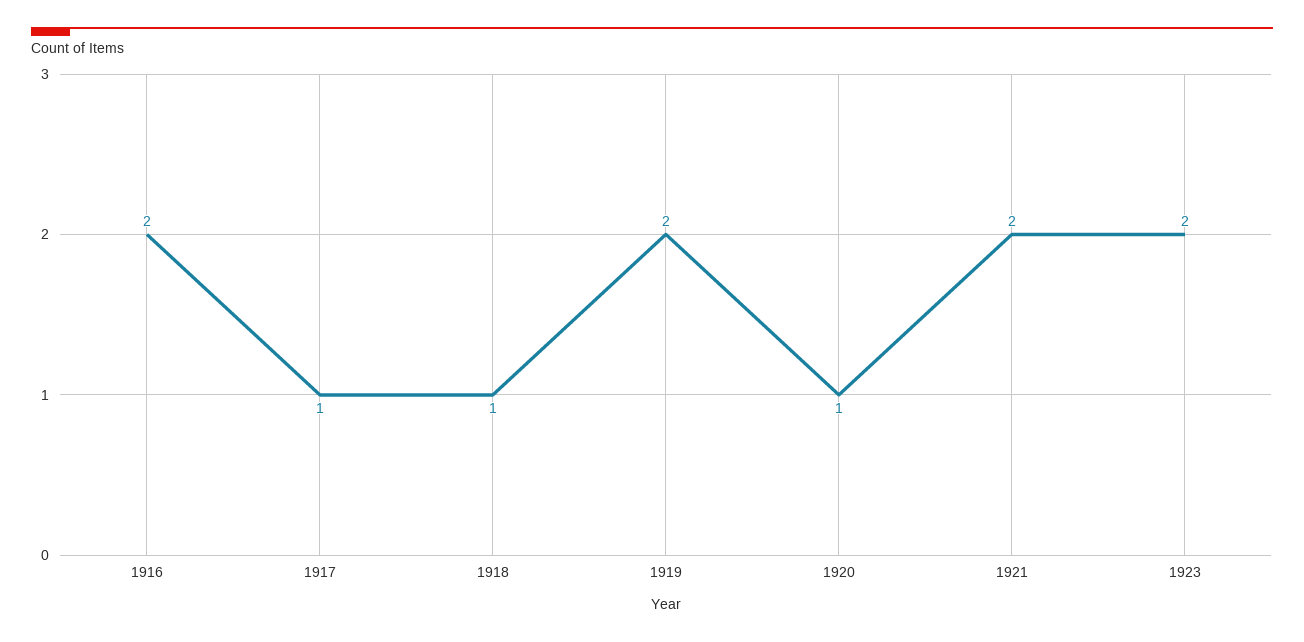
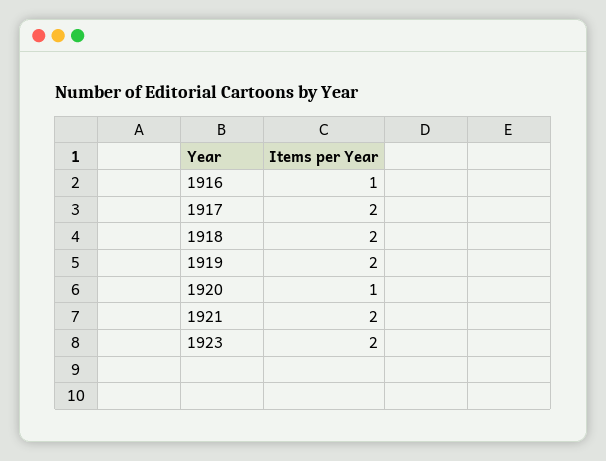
1916: 2 -> 1
1917: 1 -> 2
1918: 1 -> 2

